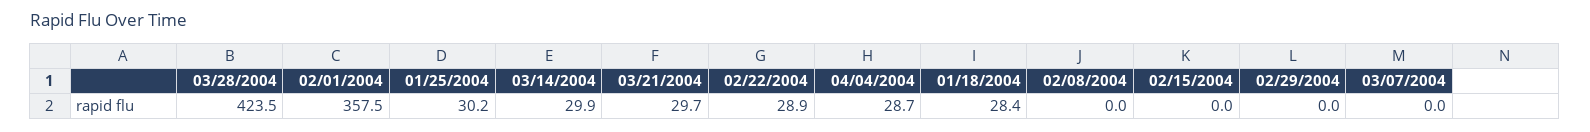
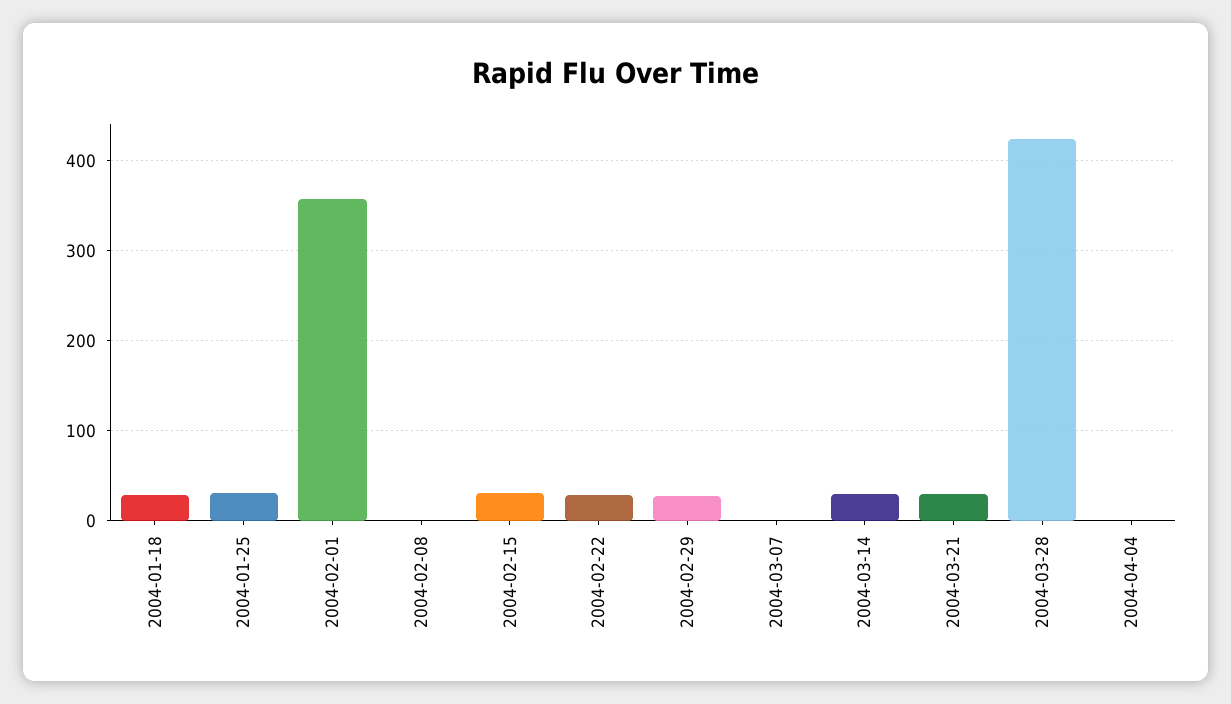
04/04/2004: 28.7 -> 0
02/15/2004: 0 -> 30
02/29/2004: 0 -> 30

